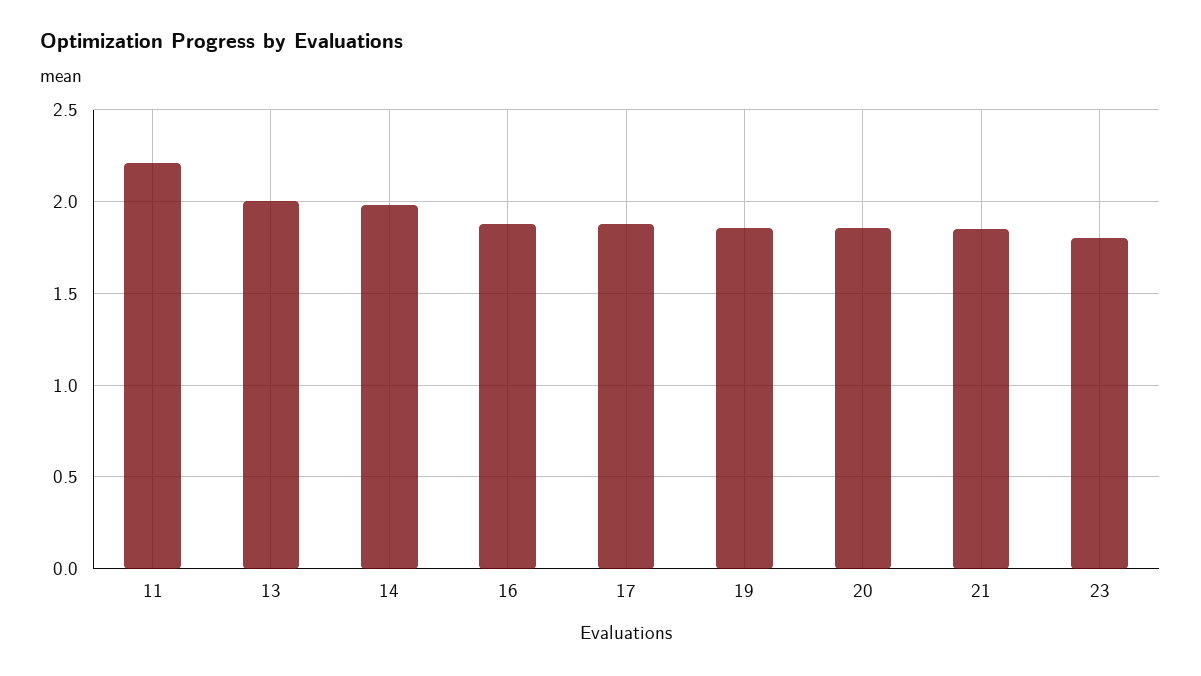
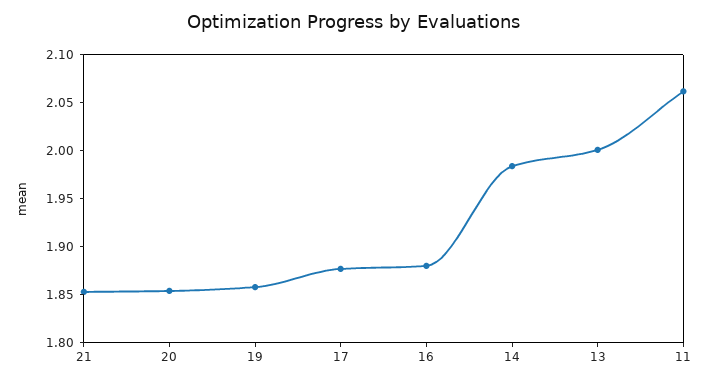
11: 2.2 -> 2.06
23: 1.8 -> none

